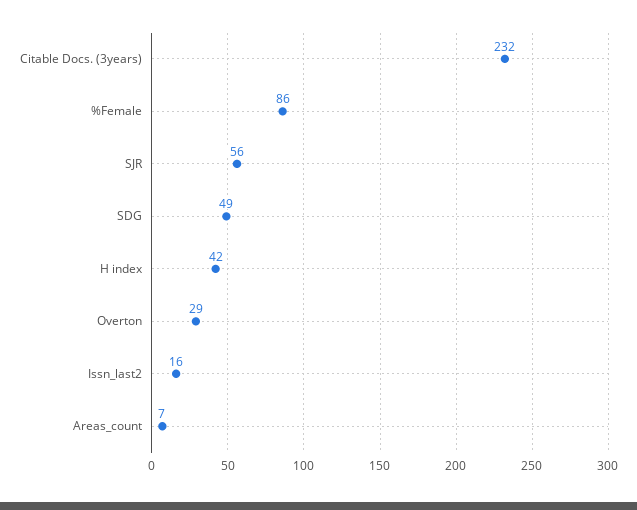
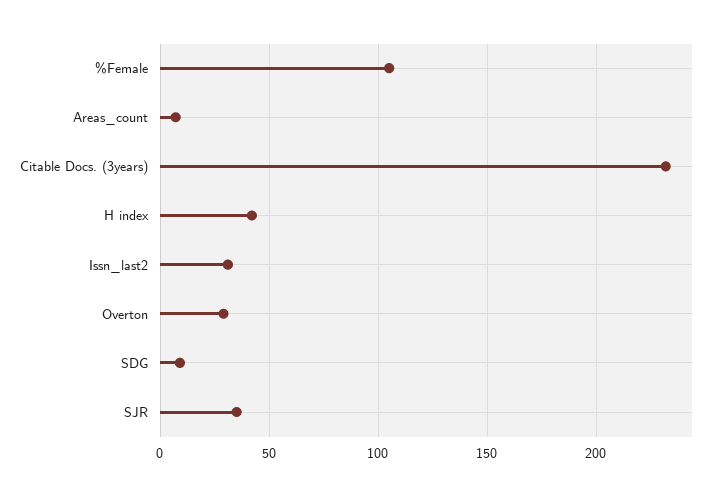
%Female: 86 -> 105
SJR: 56 -> 35
SDG: 49 -> 10
Issn_last2: 16 -> 30

